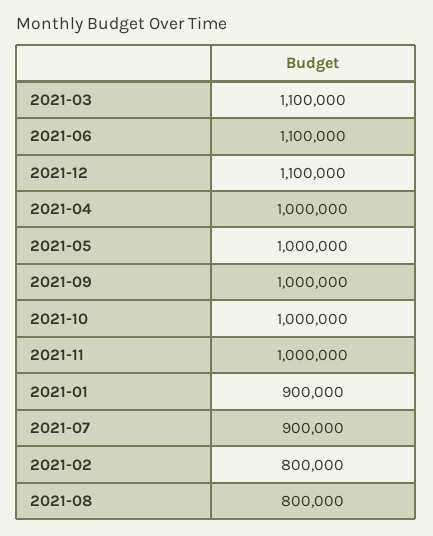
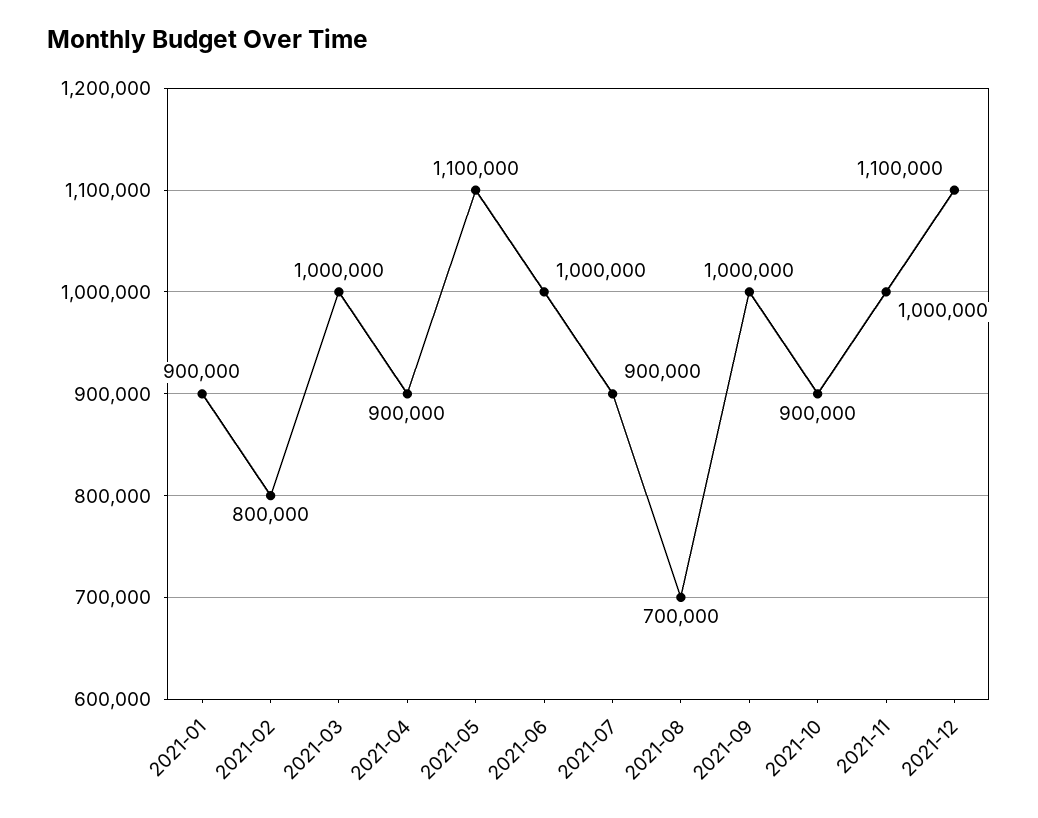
2021-03: 1100000 -> 1000000
2021-06: 1100000 -> 1000000
2021-04: 1000000 -> 900000
2021-05: 1000000 -> 1100000
2021-10: 1000000 -> 900000
2021-08: 800000 -> 700000

